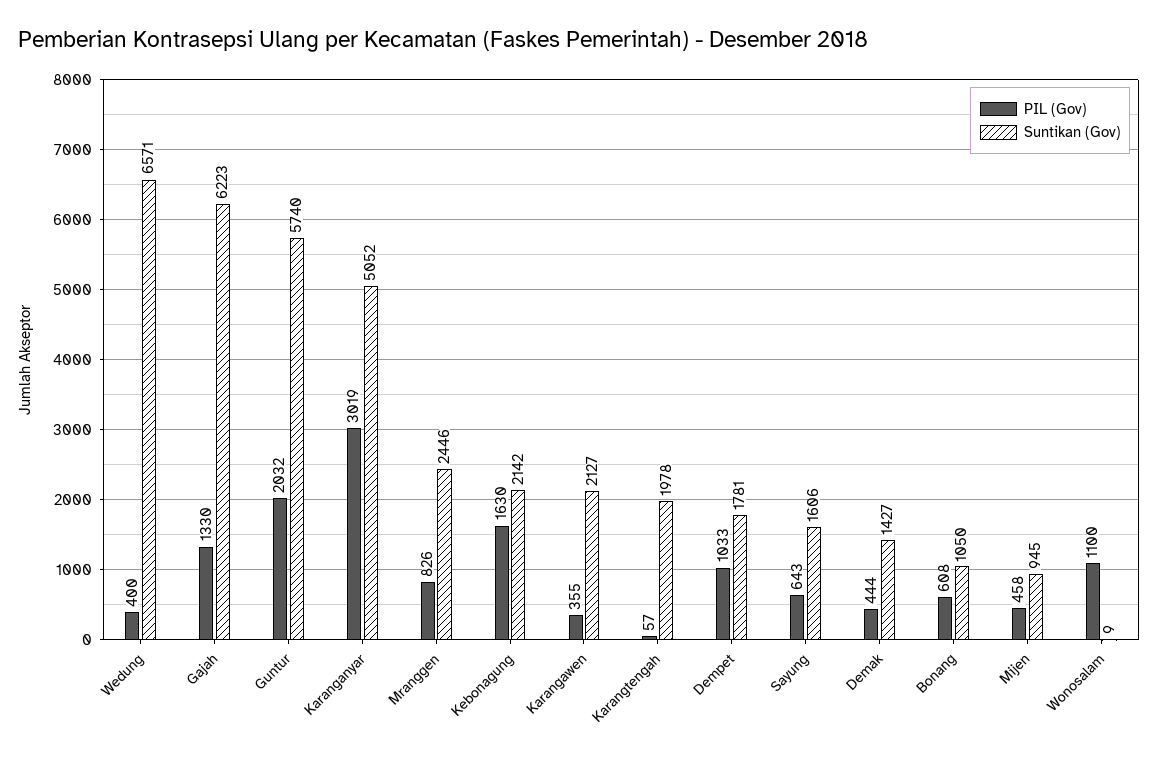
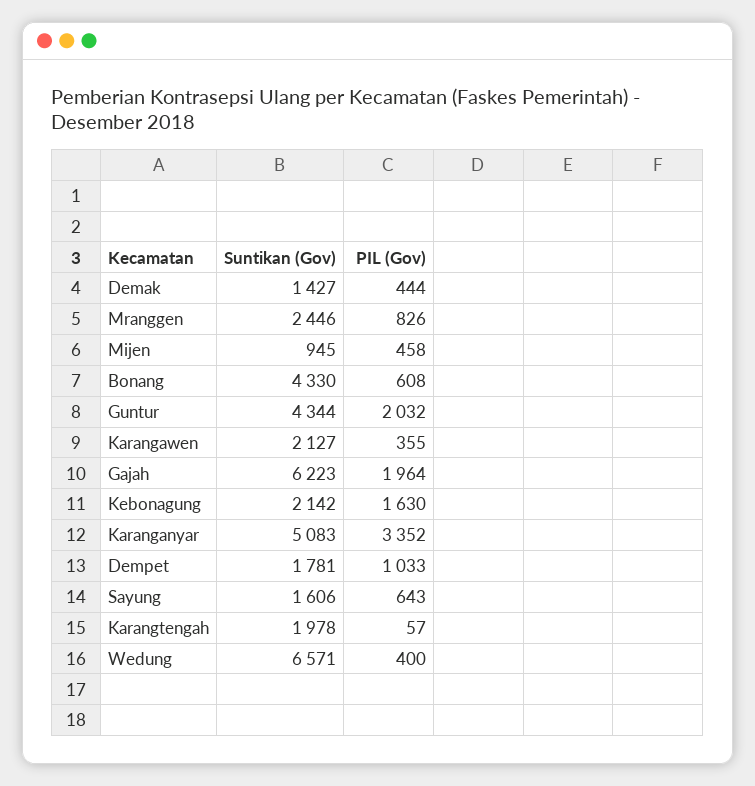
PIL (Gov), Gajah: 1330 -> 1964
Suntikan (Gov), Guntur: 5740 -> 4344
PIL (Gov), Karanganyar: 3019 -> 3352
Suntikan (Gov), Karanganyar: 5052 -> 5083
Suntikan (Gov), Bonang: 1050 -> 4330
PIL (Gov), Wonosalam: 1100 -> none
Suntikan (Gov), Wonosalam: 9 -> none

